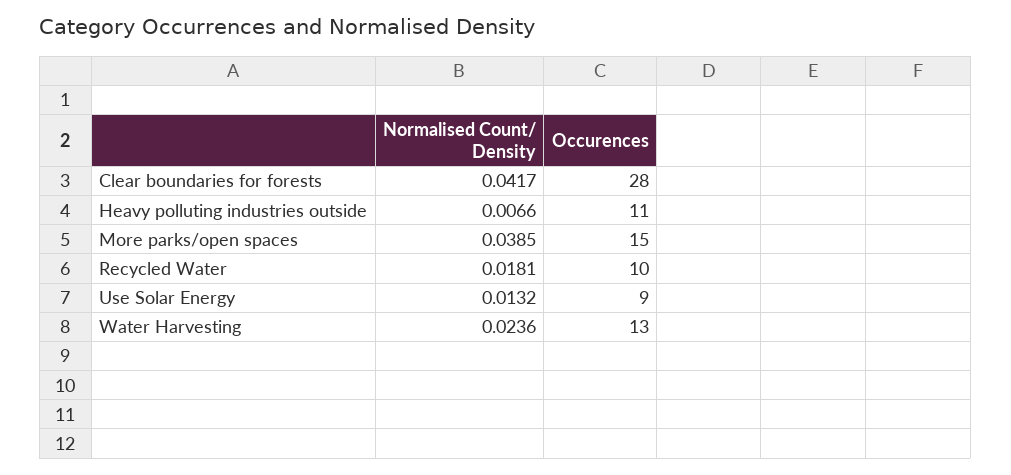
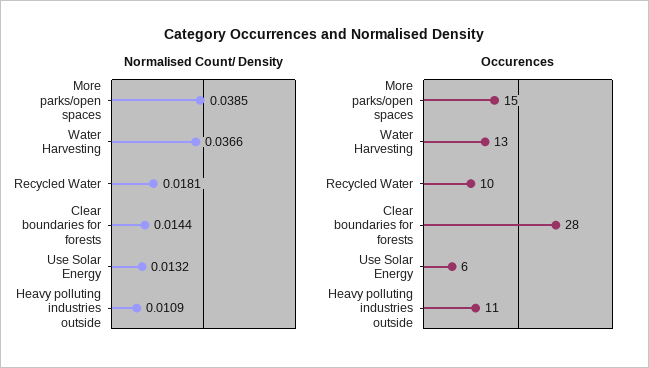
Normalised Count/ Density, Clear boundaries for forests: 0.0417 -> 0.0144
Normalised Count/ Density, Heavy polluting industries outside: 0.0066 -> 0.0109
Occurences, Use Solar Energy: 9 -> 6
Normalised Count/ Density, Water Harvesting: 0.0236 -> 0.0366

